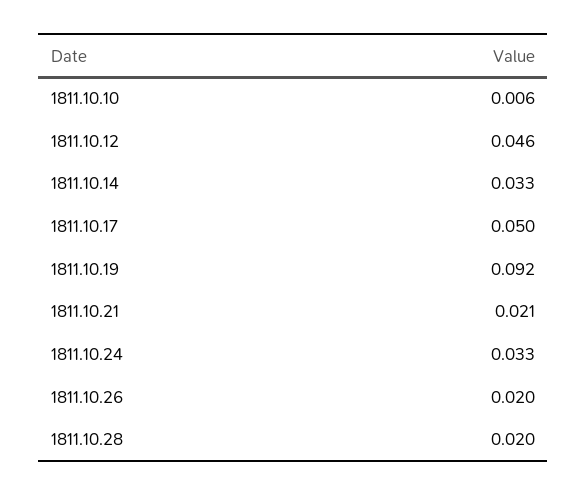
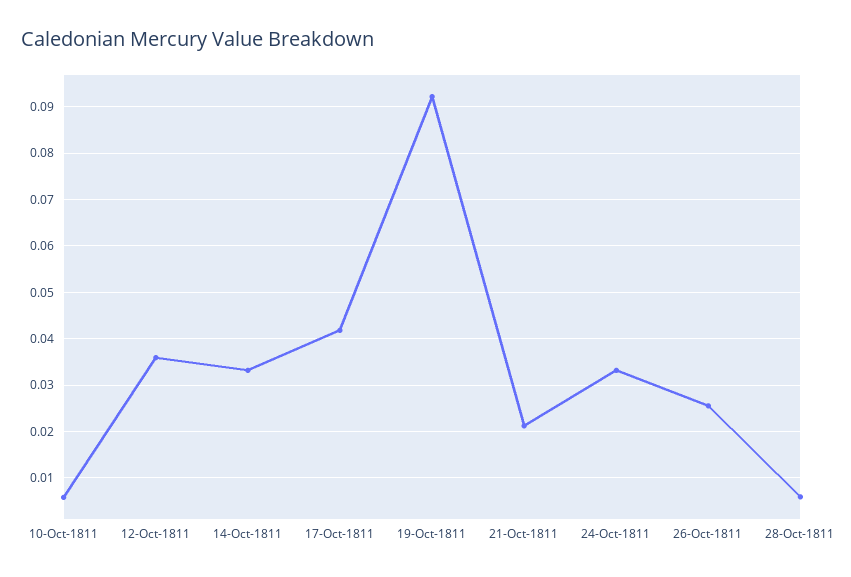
1811.10.12: 0.046 -> 0.036
1811.10.17: 0.05 -> 0.042
1811.10.26: 0.02 -> 0.026
1811.10.28: 0.02 -> 0.006

